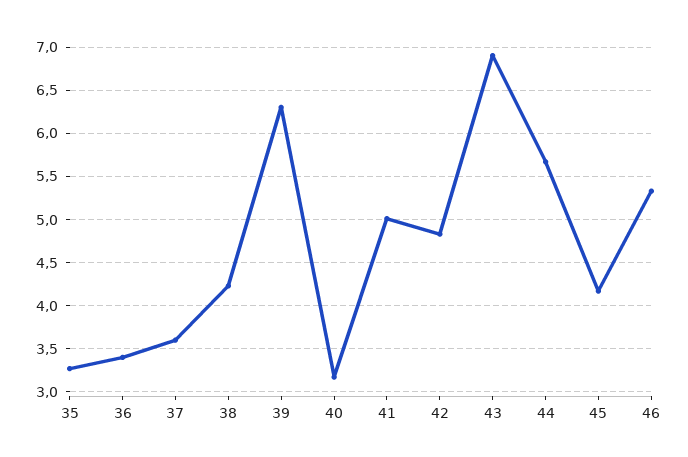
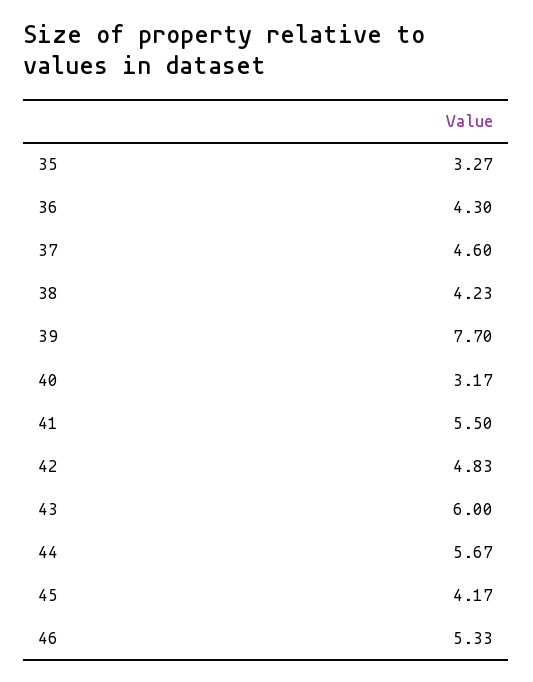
36: 3.4 -> 4.3
37: 3.6 -> 4.6
39: 6.3 -> 7.7
41: 5 -> 5.5
43: 6.9 -> 6

